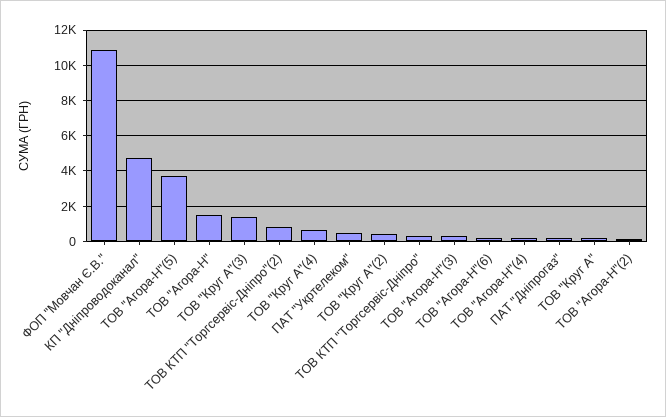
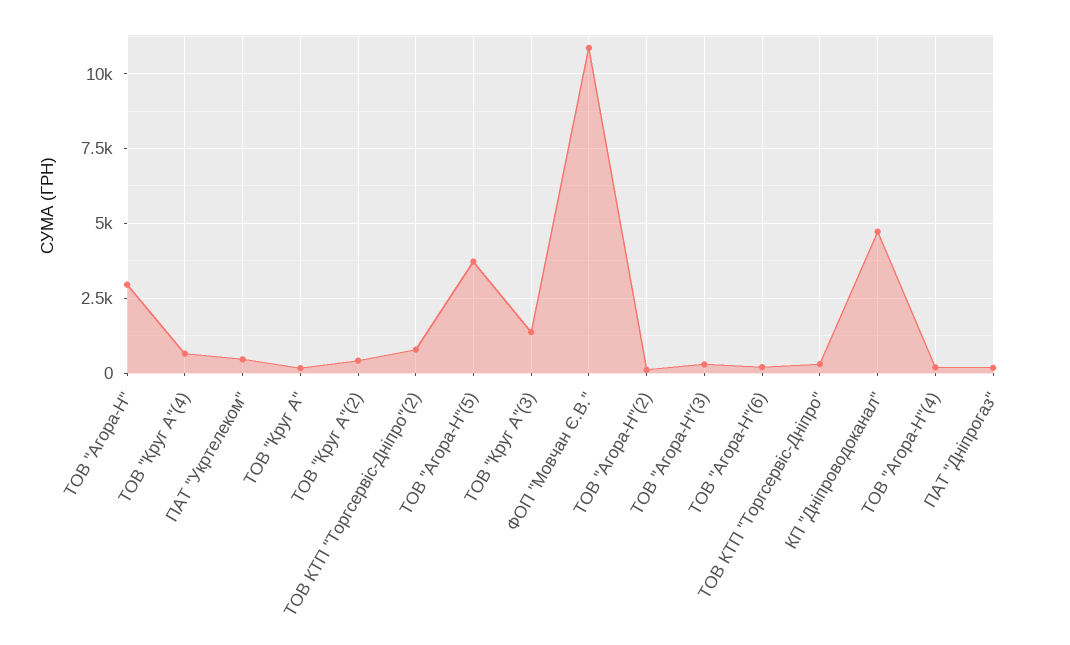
ТОВ "Агора-Н": 1500 -> 3000

